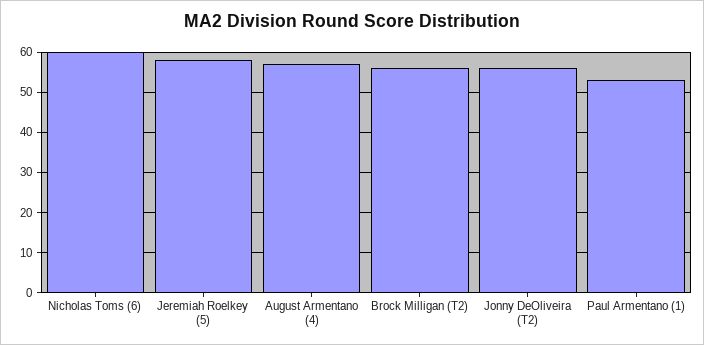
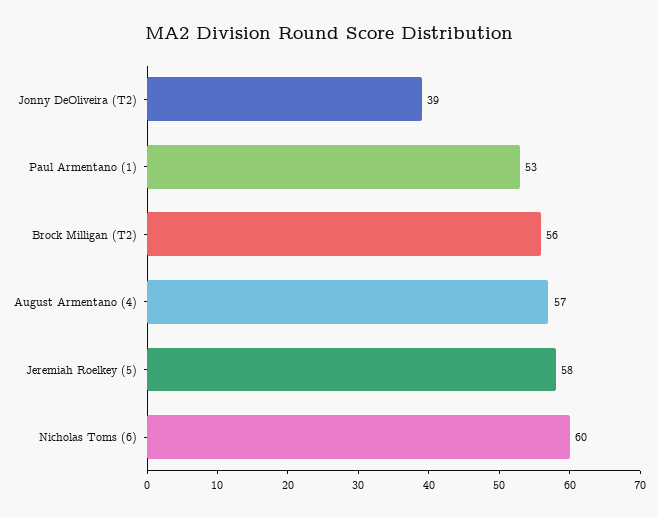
Jonny DeOliveira (T2): 55 -> 39

